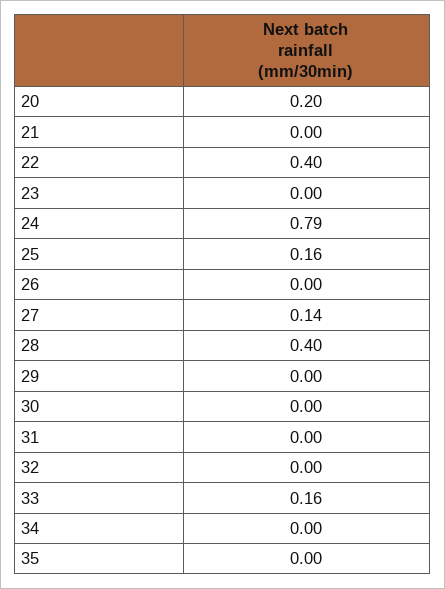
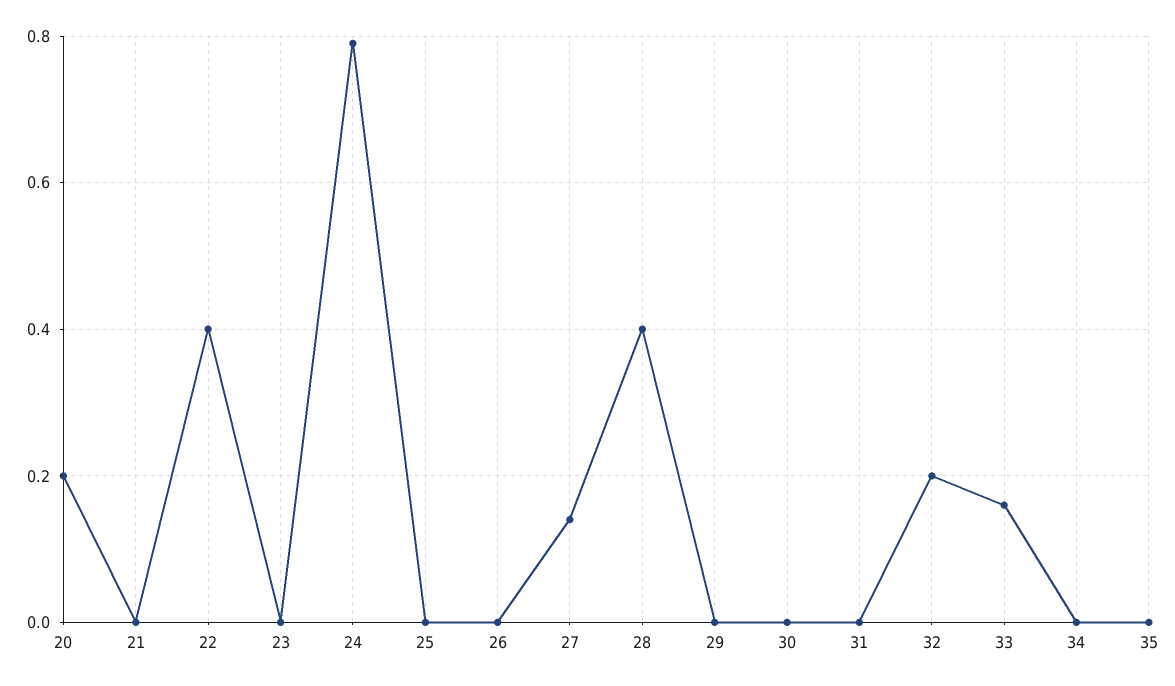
25: 0.16 -> 0
32: 0 -> 0.2

